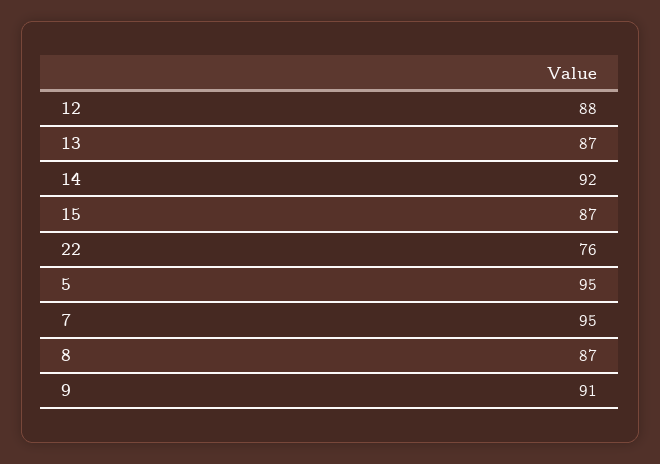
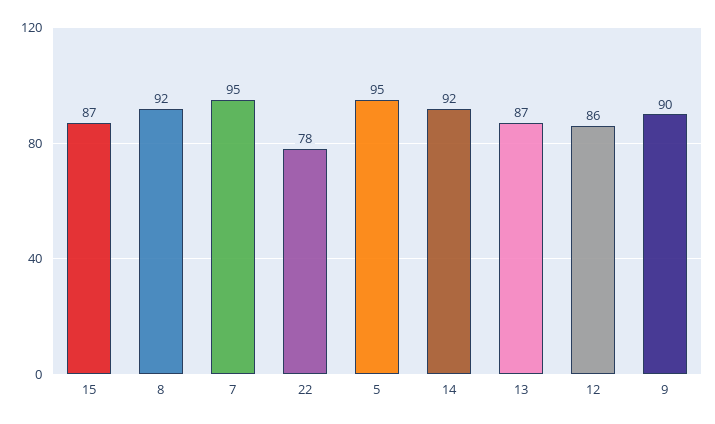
12: 88 -> 86
22: 76 -> 78
8: 87 -> 92
9: 91 -> 90

